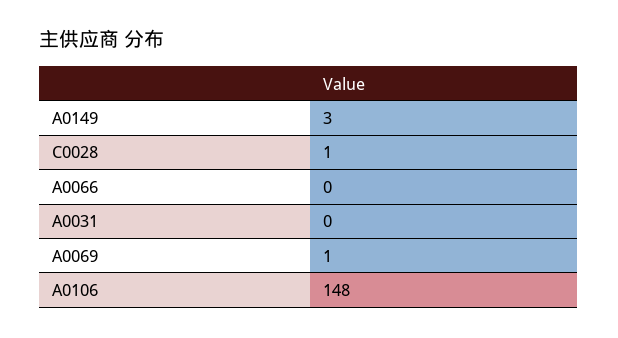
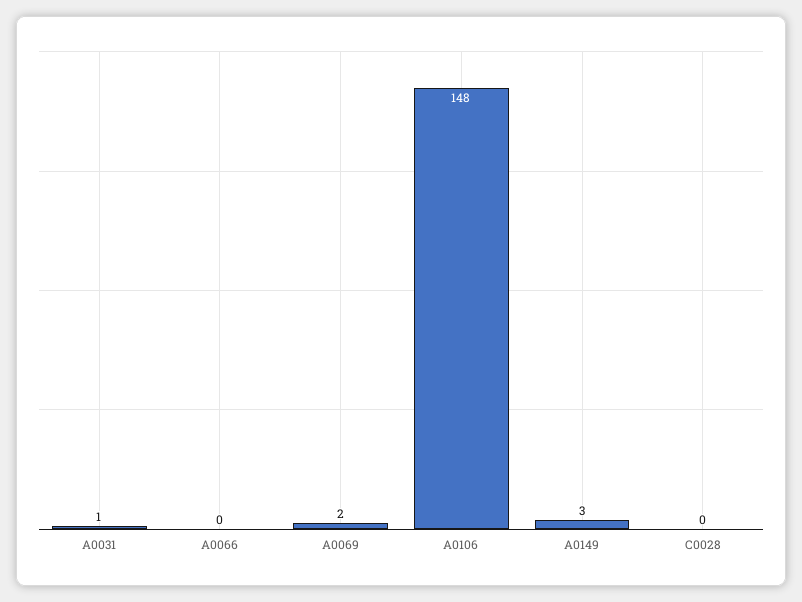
C0028: 1 -> 0
A0031: 0 -> 1
A0069: 1 -> 2

